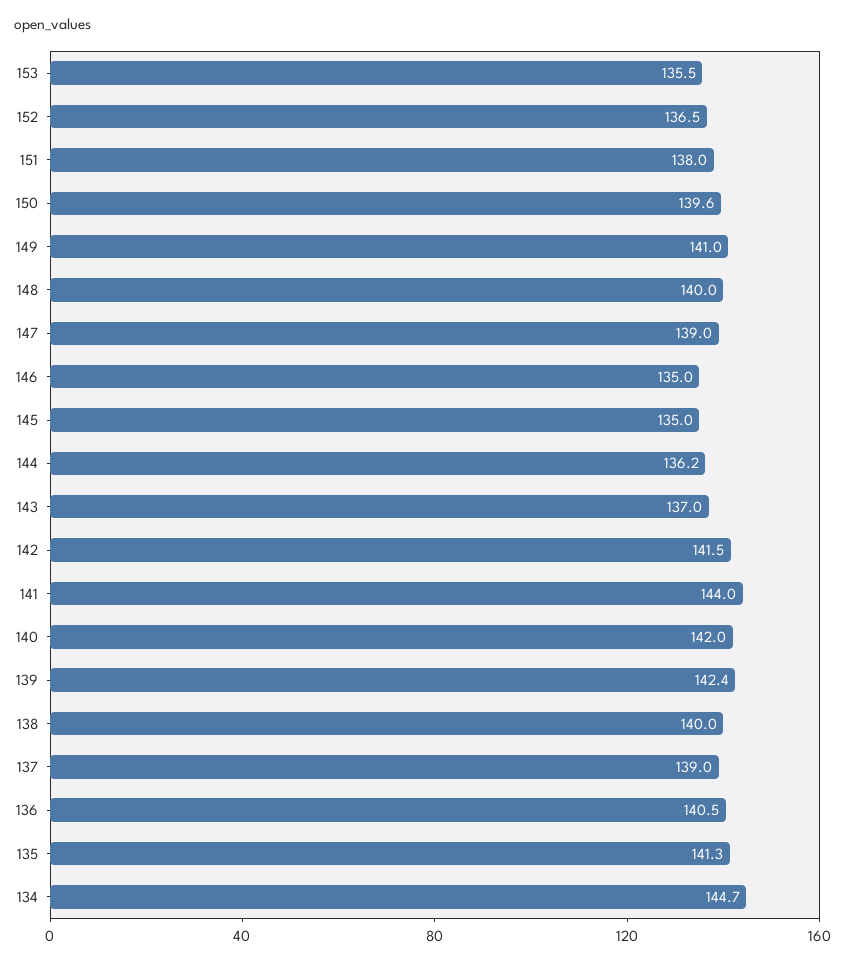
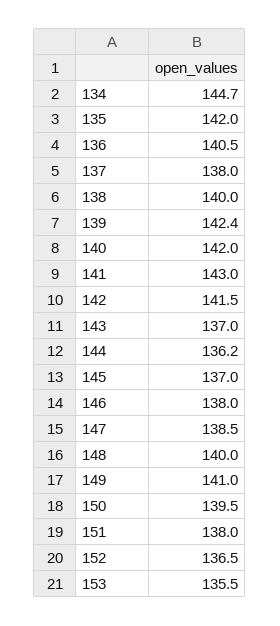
150: 139.6 -> 139.5
147: 139 -> 138.5
146: 135 -> 138
145: 135 -> 137
141: 144 -> 143
137: 139 -> 138
135: 141.3 -> 142

